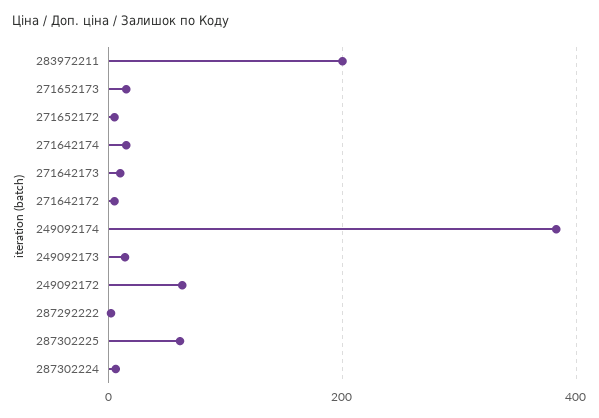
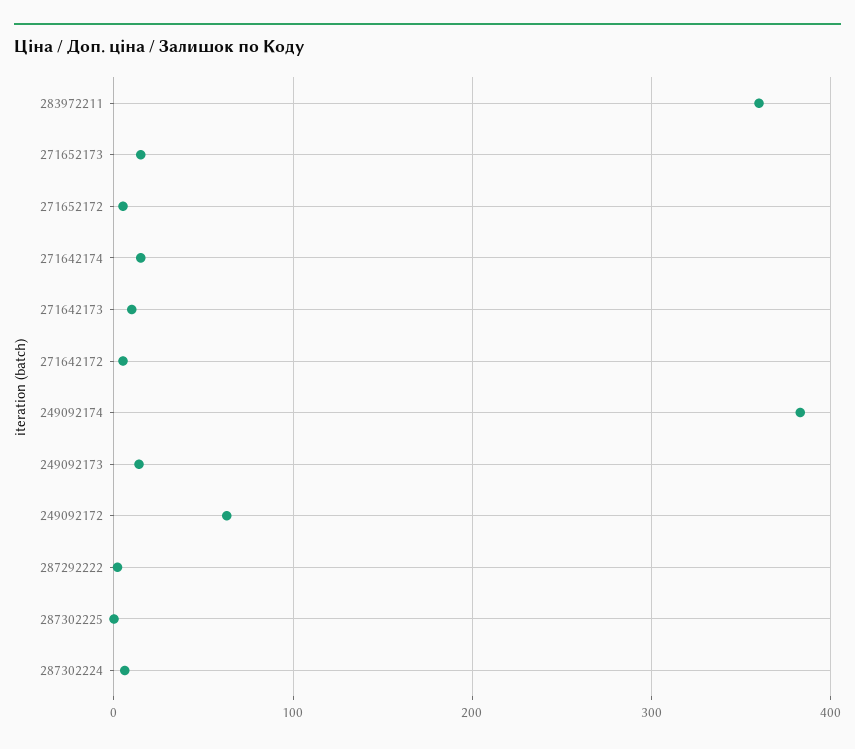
283972211: 200 -> 360
287302225: 60 -> 0

